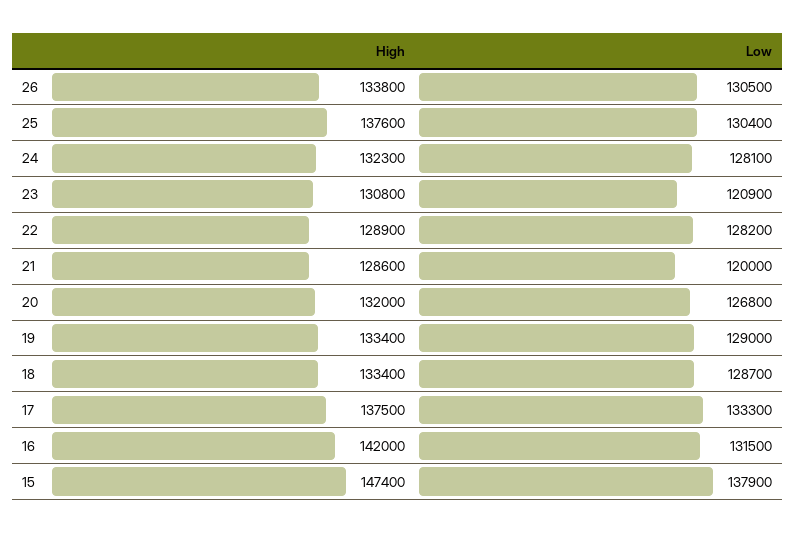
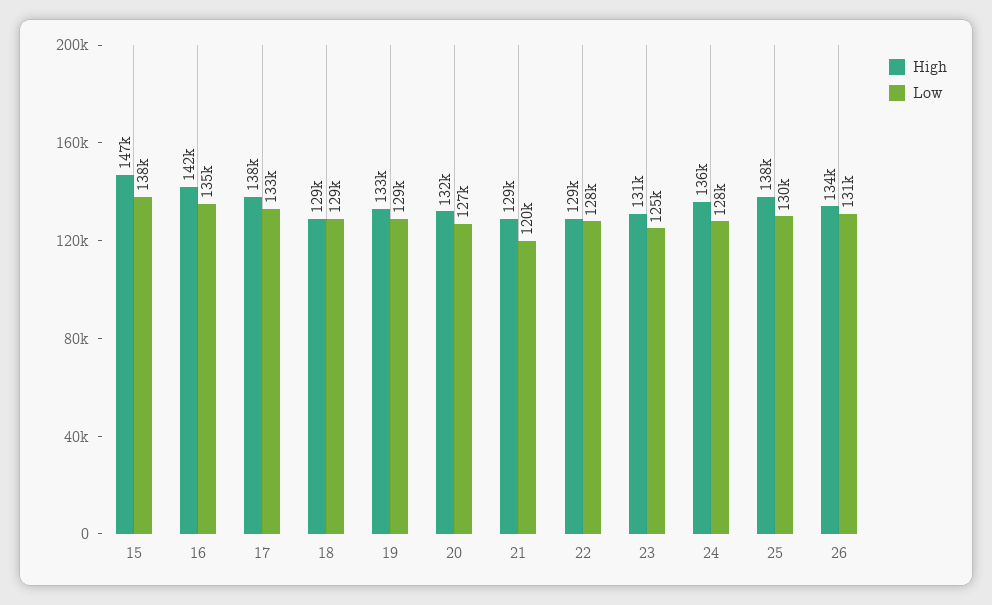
High, 24: 132300 -> 136000
Low, 23: 120900 -> 125000
High, 18: 133400 -> 129000
Low, 16: 131500 -> 135000

